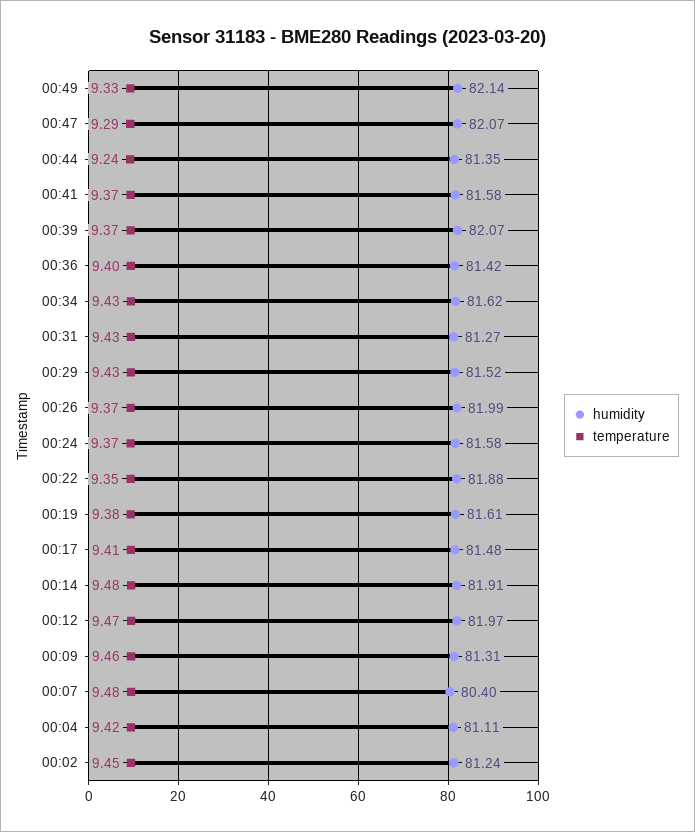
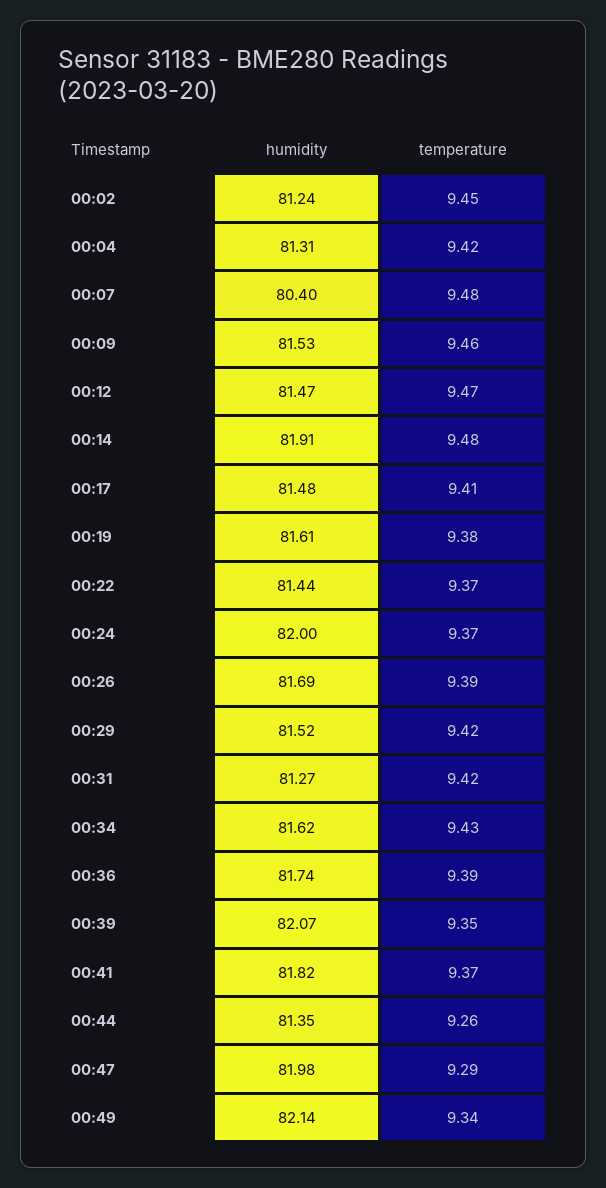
temperature, 00:49: 9.33 -> 9.34
humidity, 00:47: 82.07 -> 81.98
temperature, 00:44: 9.24 -> 9.26
humidity, 00:41: 81.58 -> 81.82
temperature, 00:39: 9.37 -> 9.35
humidity, 00:36: 81.42 -> 81.74
temperature, 00:36: 9.4 -> 9.39
temperature, 00:31: 9.43 -> 9.42
temperature, 00:29: 9.43 -> 9.42
humidity, 00:26: 81.99 -> 81.69
temperature, 00:26: 9.37 -> 9.39
humidity, 00:24: 81.58 -> 82
humidity, 00:22: 81.88 -> 81.44
temperature, 00:22: 9.35 -> 9.37
humidity, 00:12: 81.97 -> 81.47
humidity, 00:09: 81.31 -> 81.53
humidity, 00:04: 81.11 -> 81.31

